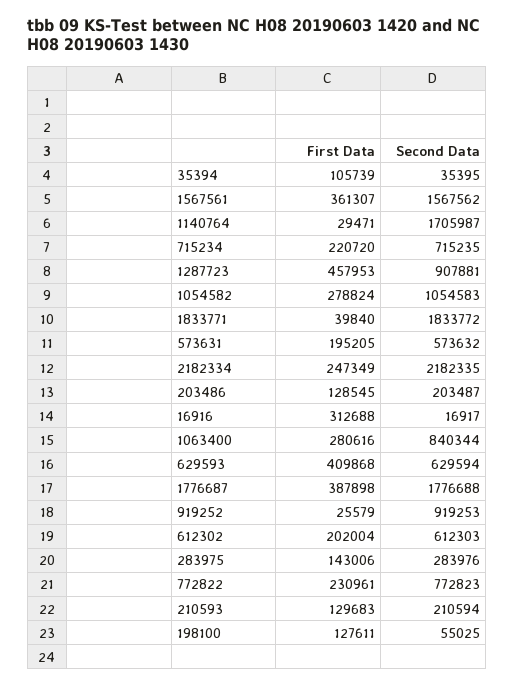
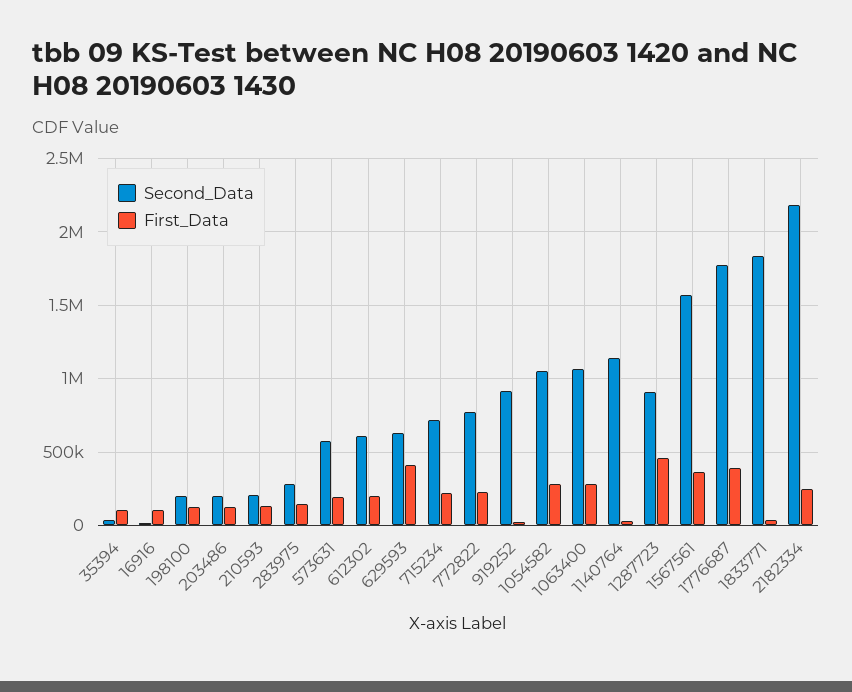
Second Data, 1140764: 1705987 -> 1150000
First Data, 16916: 312688 -> 100000
Second Data, 1063400: 840344 -> 1050000
Second Data, 198100: 55025 -> 200000

